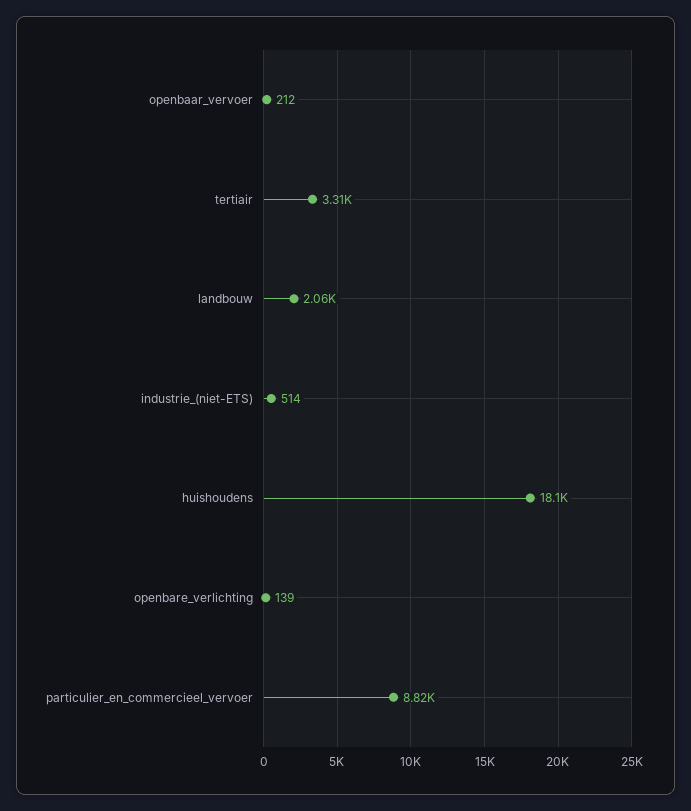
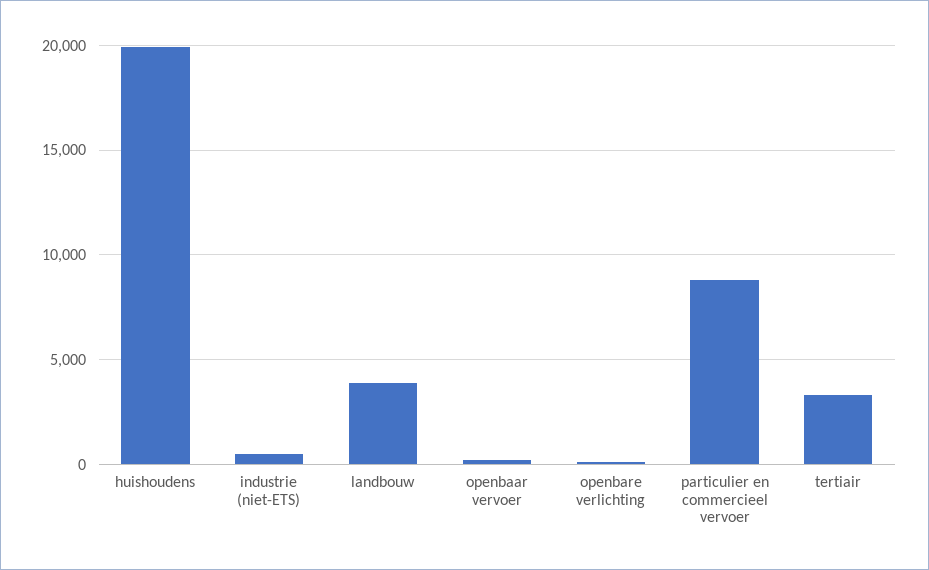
landbouw: 2060 -> 4000
huishoudens: 18100 -> 20000

